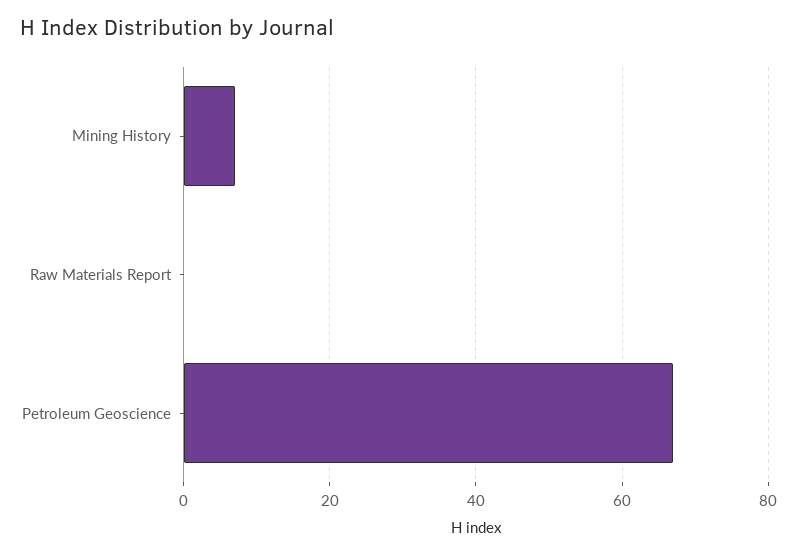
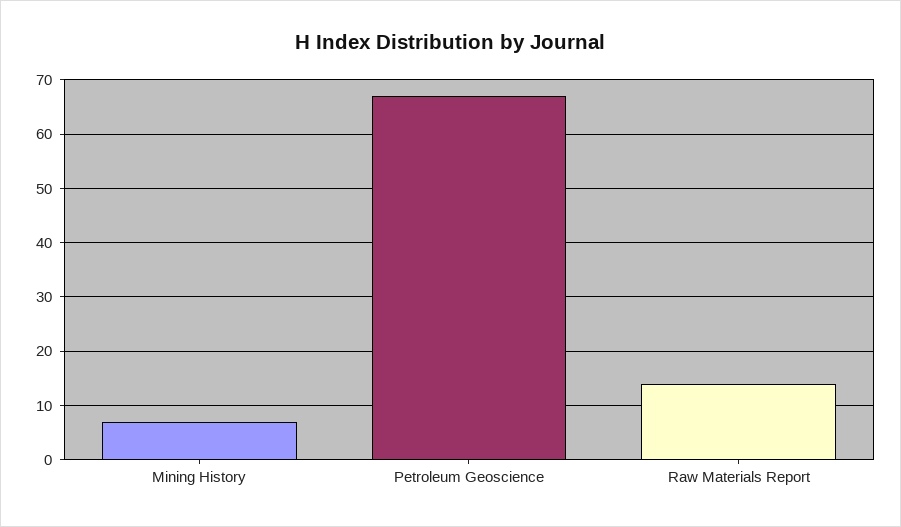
Raw Materials Report: 0 -> 15

